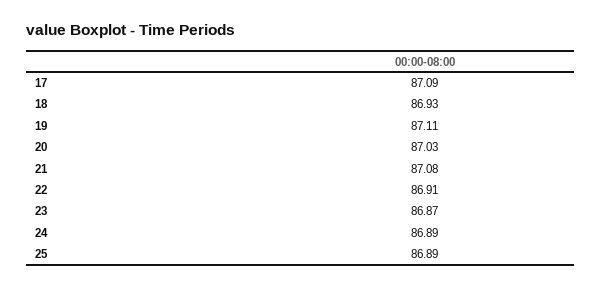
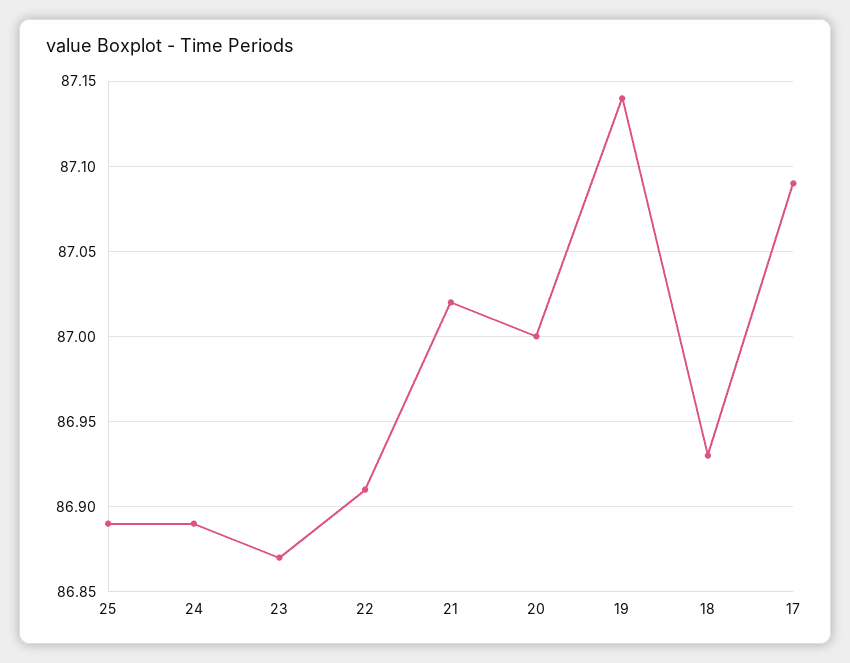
19: 87.11 -> 87.14
20: 87.03 -> 87
21: 87.08 -> 87.02

